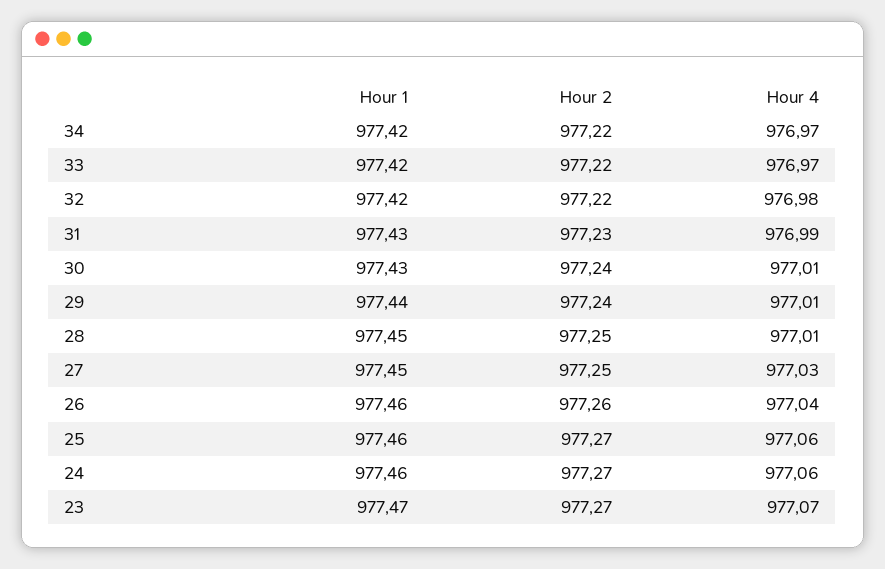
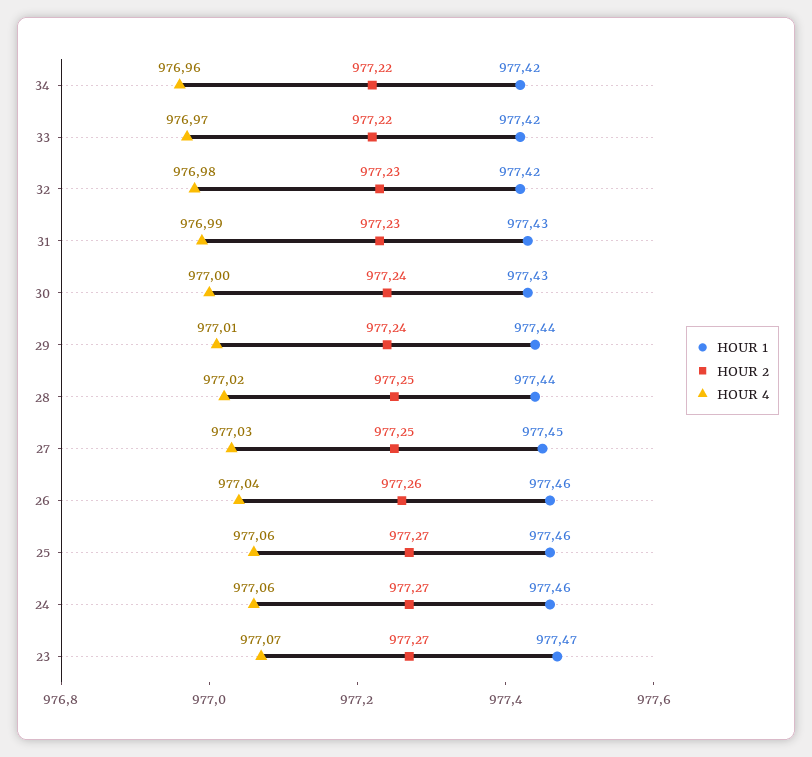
Hour 4, 34: 976.97 -> 976.96
Hour 2, 32: 977.22 -> 977.23
Hour 4, 30: 977.01 -> 977
Hour 1, 28: 977.45 -> 977.44
Hour 4, 28: 977.01 -> 977.02

